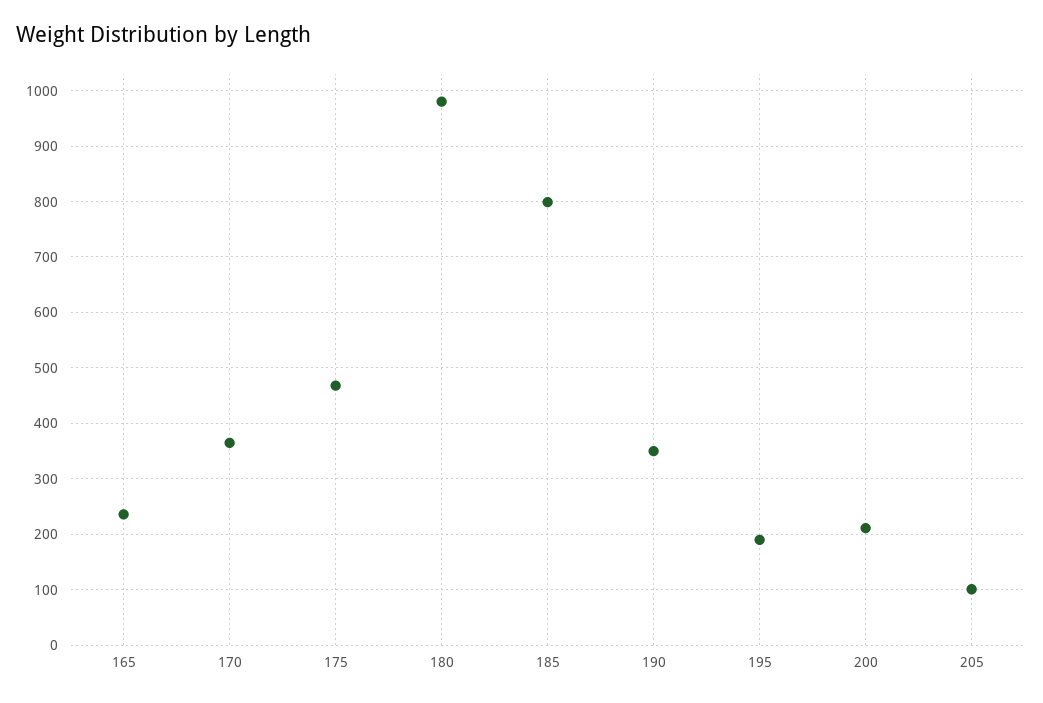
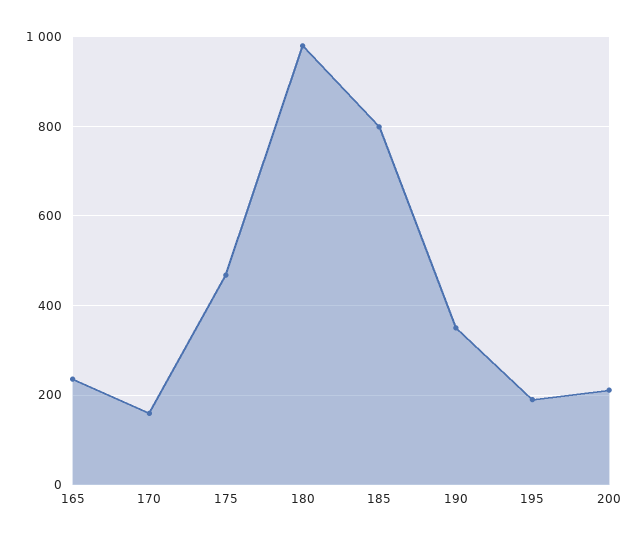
170: 360 -> 160
205: 100 -> none

